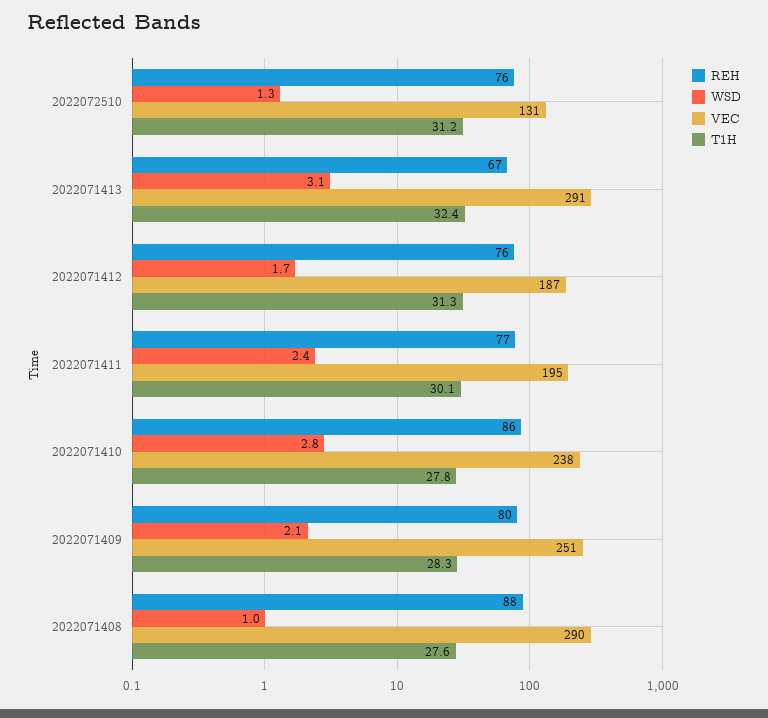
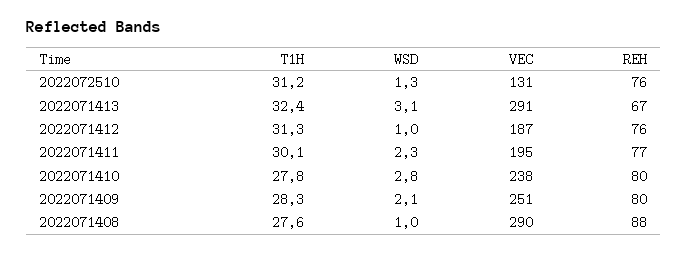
WSD, 2022071412: 1.7 -> 1
WSD, 2022071411: 2.4 -> 2.3
REH, 2022071410: 86 -> 80

